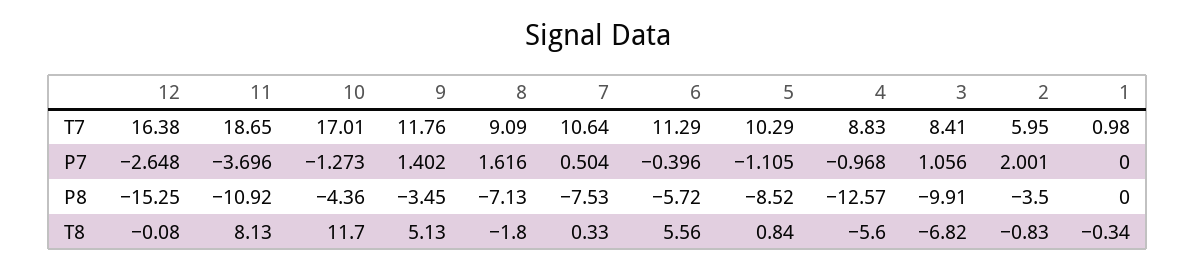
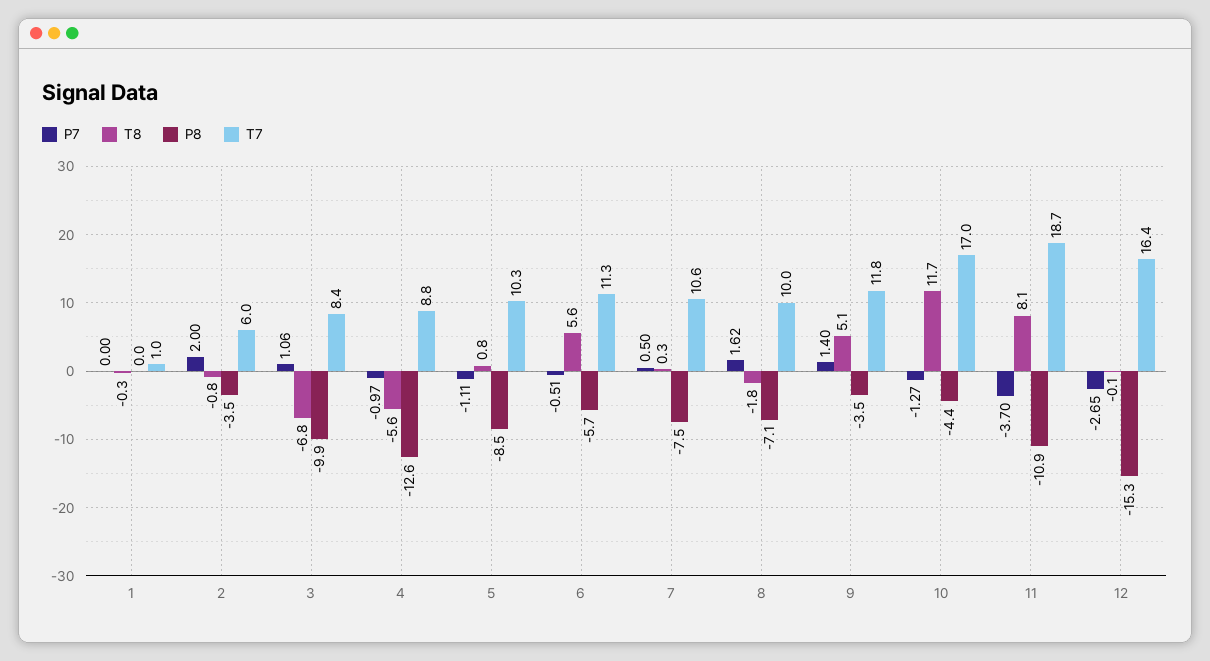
T7, 8: 9.09 -> 10
P7, 6: -0.396 -> -0.51

